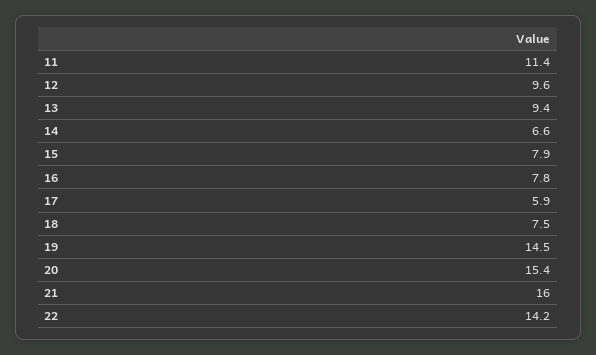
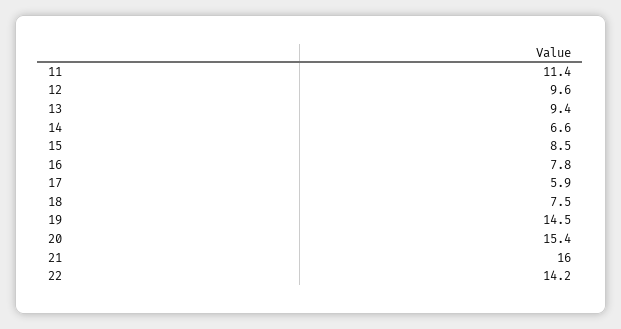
15: 7.9 -> 8.5

